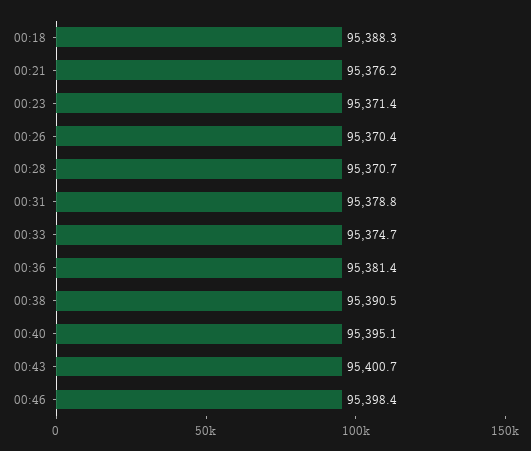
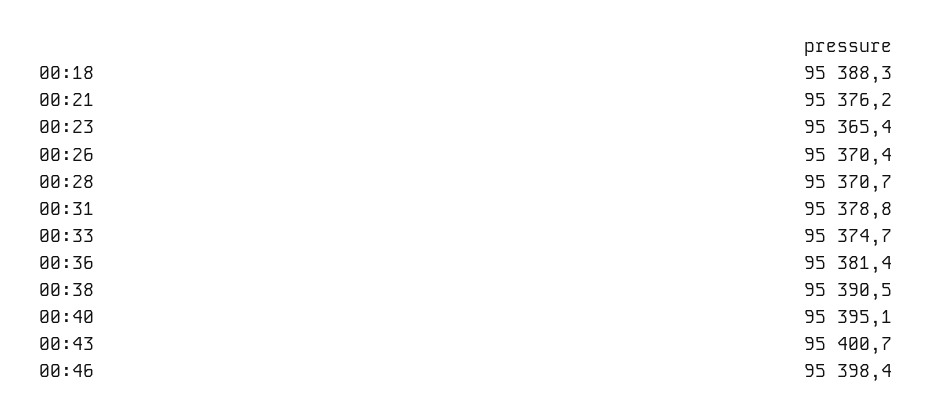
00:23: 95371.4 -> 95365.4

